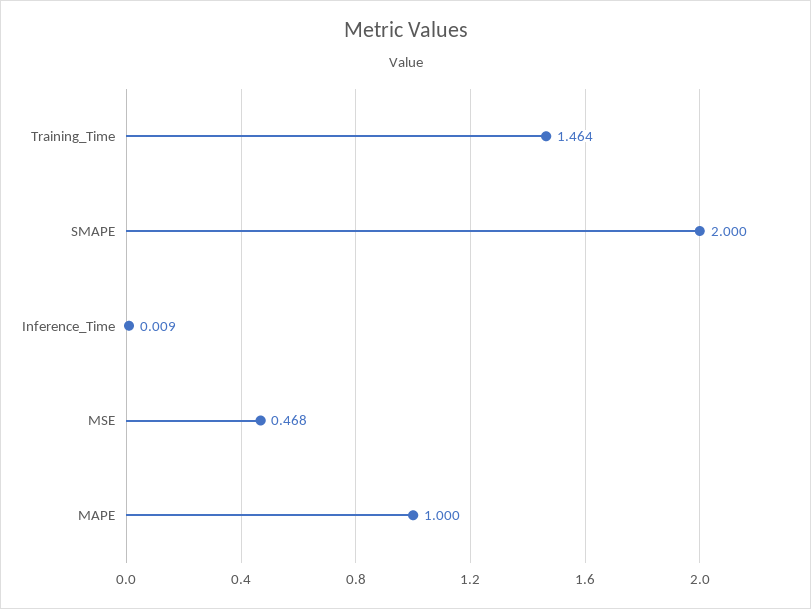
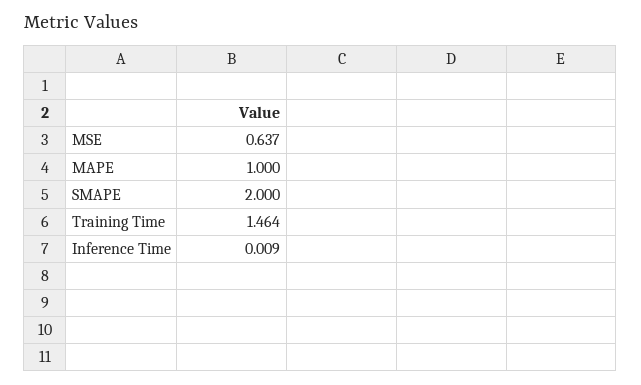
MSE: 0.468 -> 0.637

